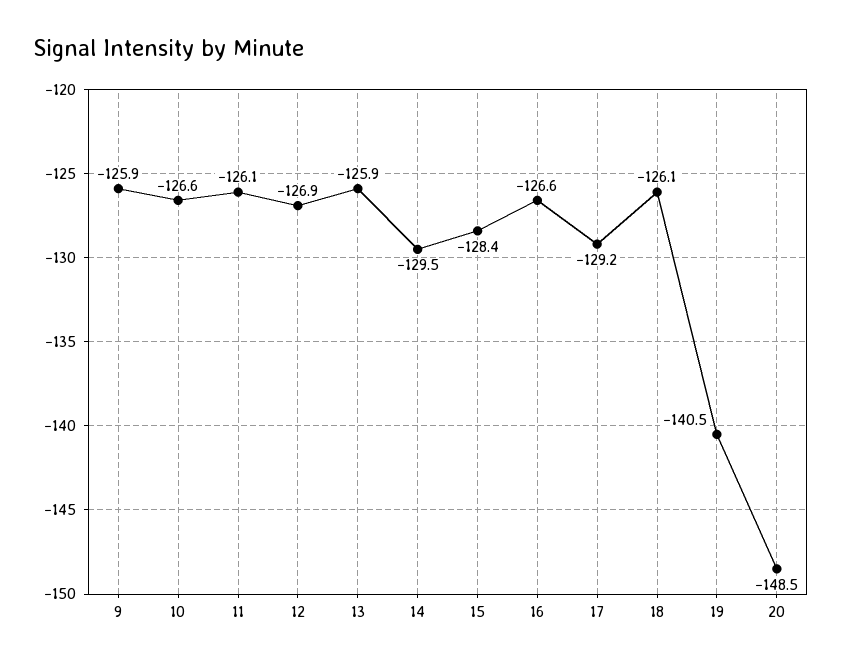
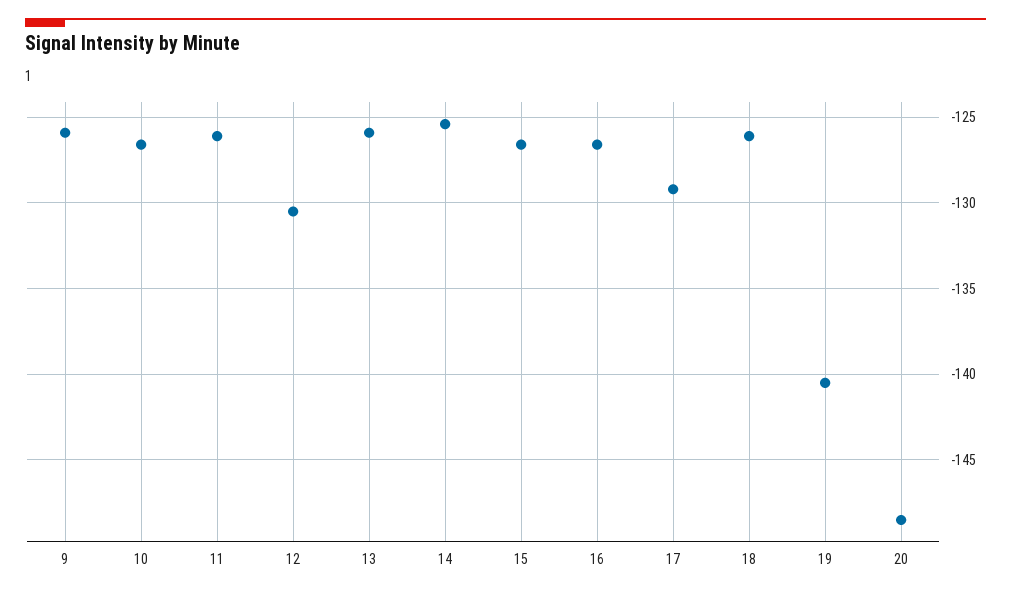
12: -126.9 -> -130.5
14: -129.5 -> -125.5
15: -128.4 -> -126.5

